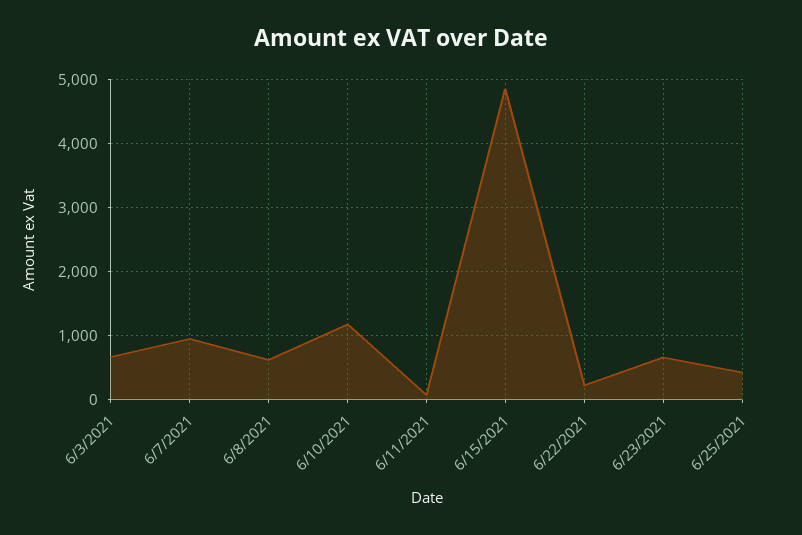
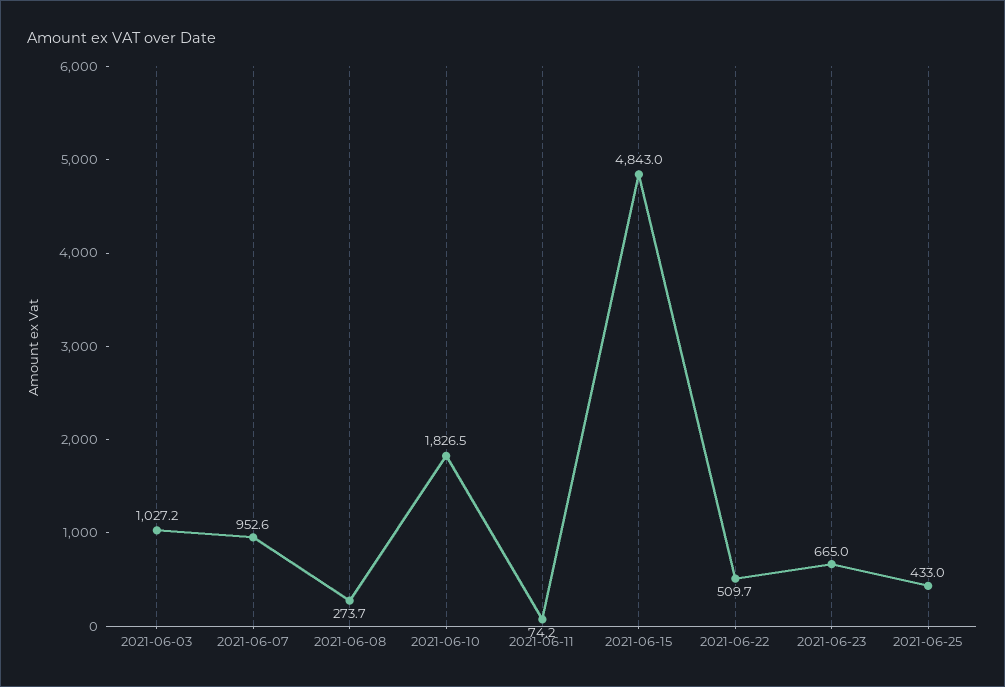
6/3/2021: 700 -> 1027.2
6/8/2021: 600 -> 273.7
6/10/2021: 1200 -> 1826.5
6/22/2021: 200 -> 509.7

